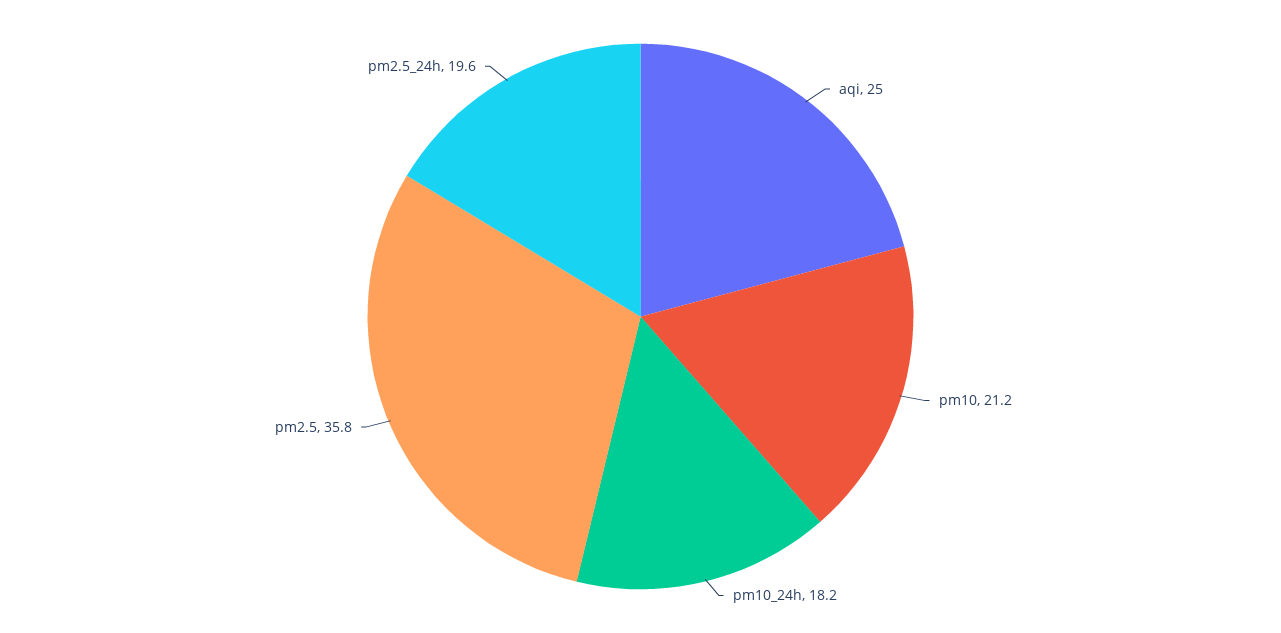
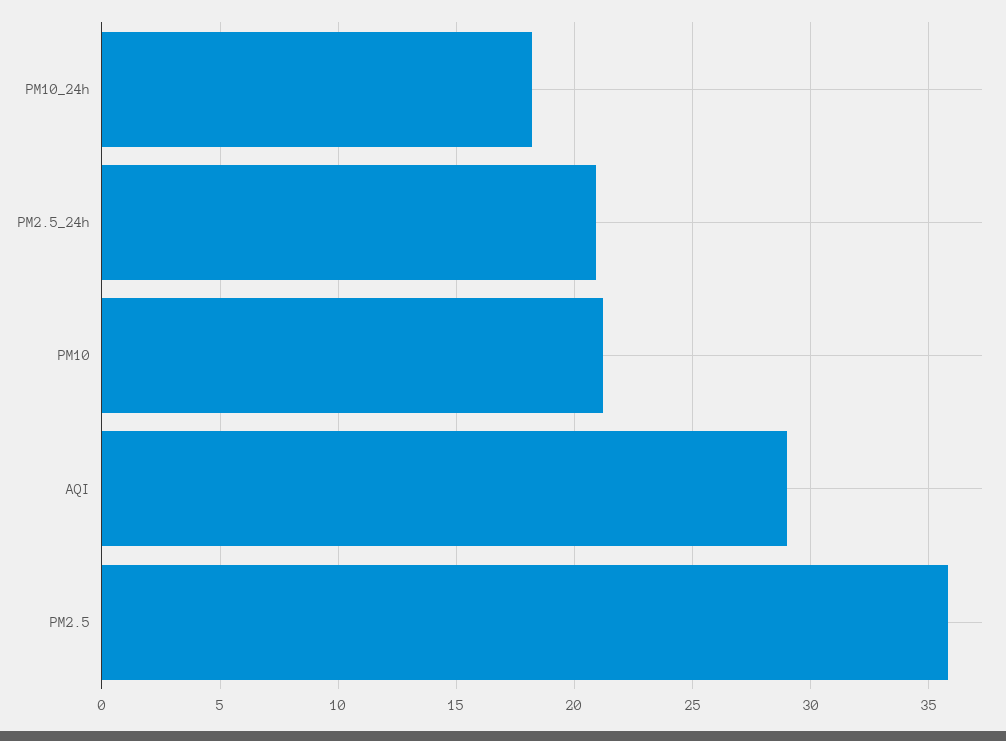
aqi: 25 -> 29
pm2.5_24h: 19.6 -> 21

